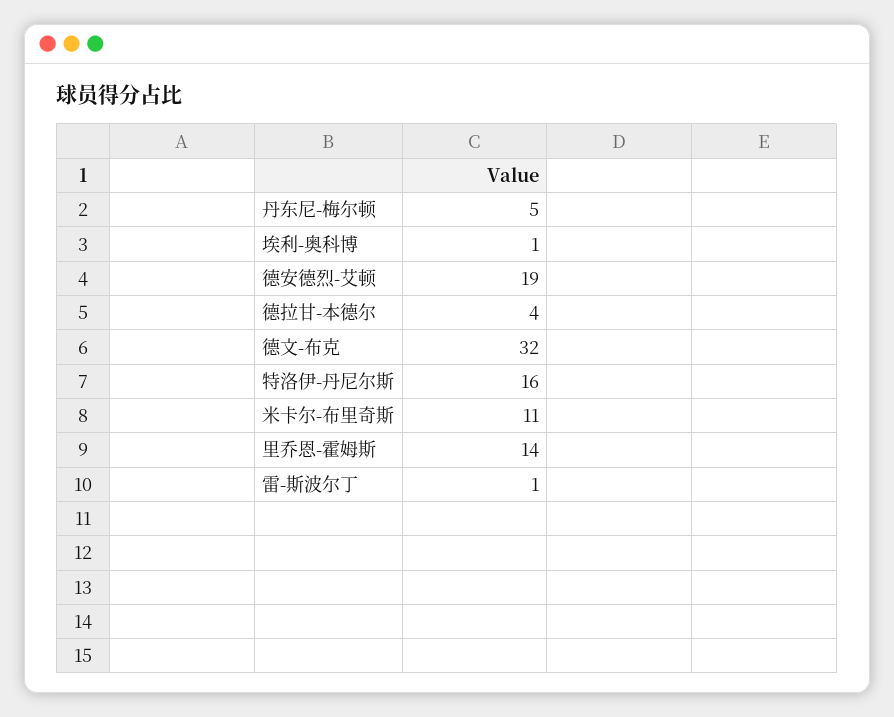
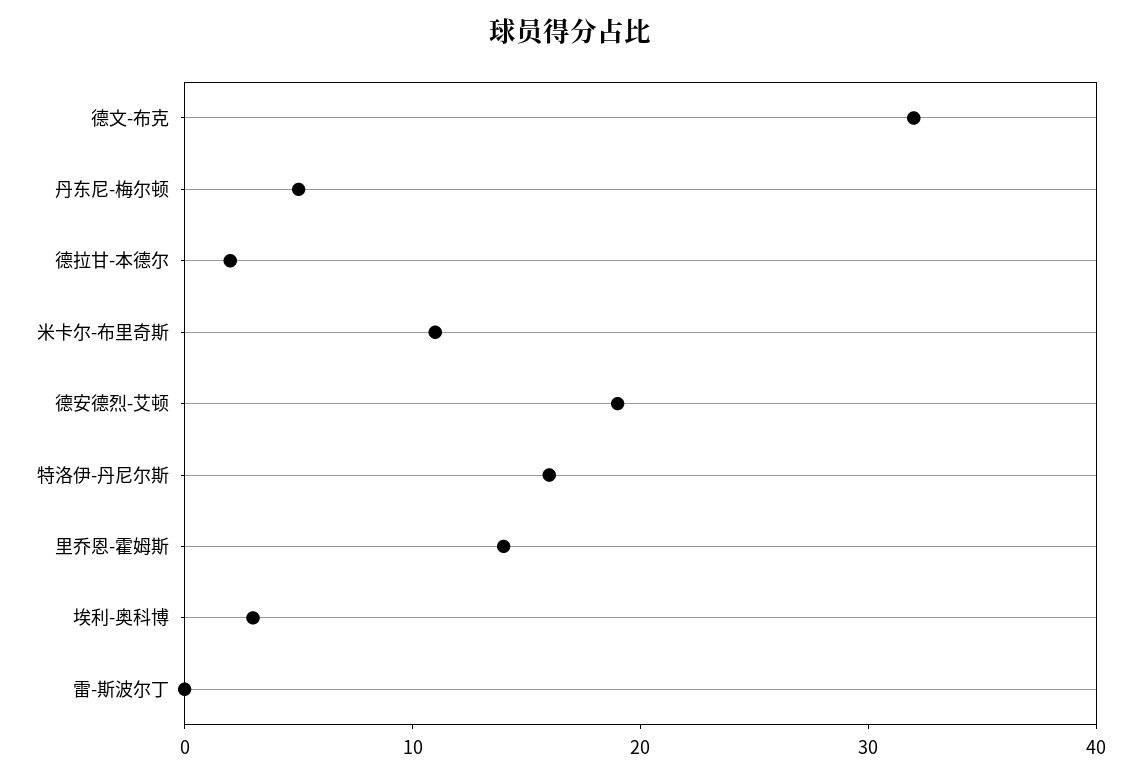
埃利-奥科博: 1 -> 3
德拉甘-本德尔: 4 -> 2
雷-斯波尔丁: 1 -> 0

